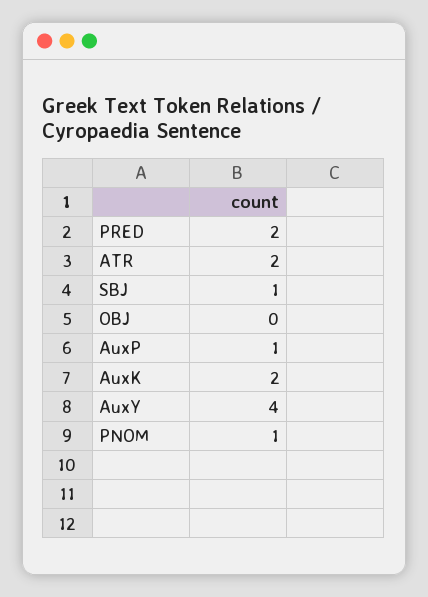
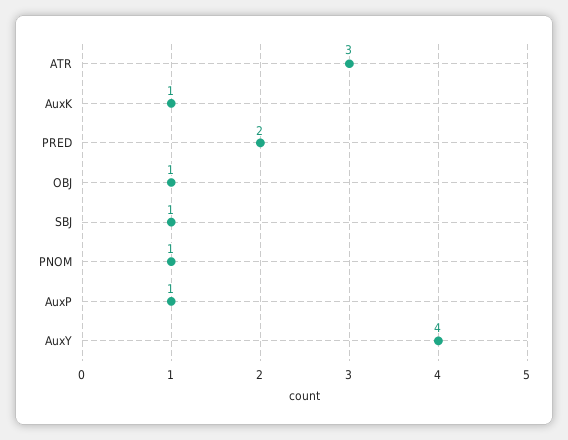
ATR: 2 -> 3
OBJ: 0 -> 1
AuxK: 2 -> 1

